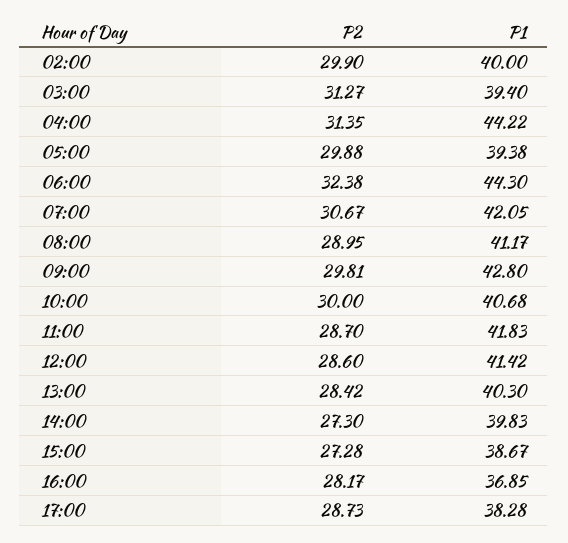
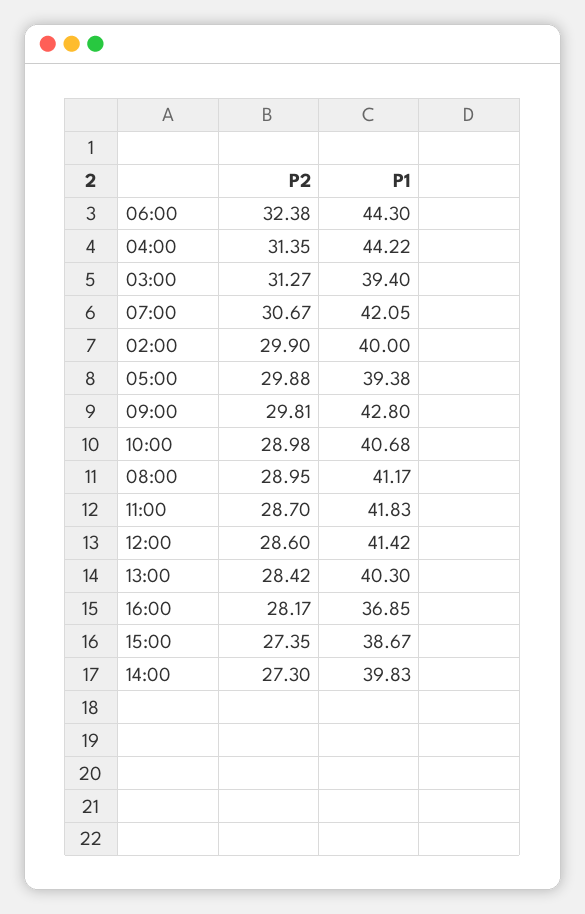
P2, 10:00: 30 -> 28.98
P2, 15:00: 27.28 -> 27.35
P2, 17:00: 28.73 -> none
P1, 17:00: 38.28 -> none

